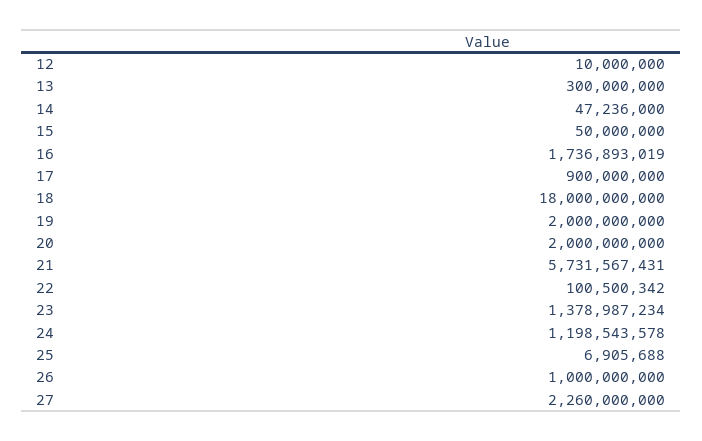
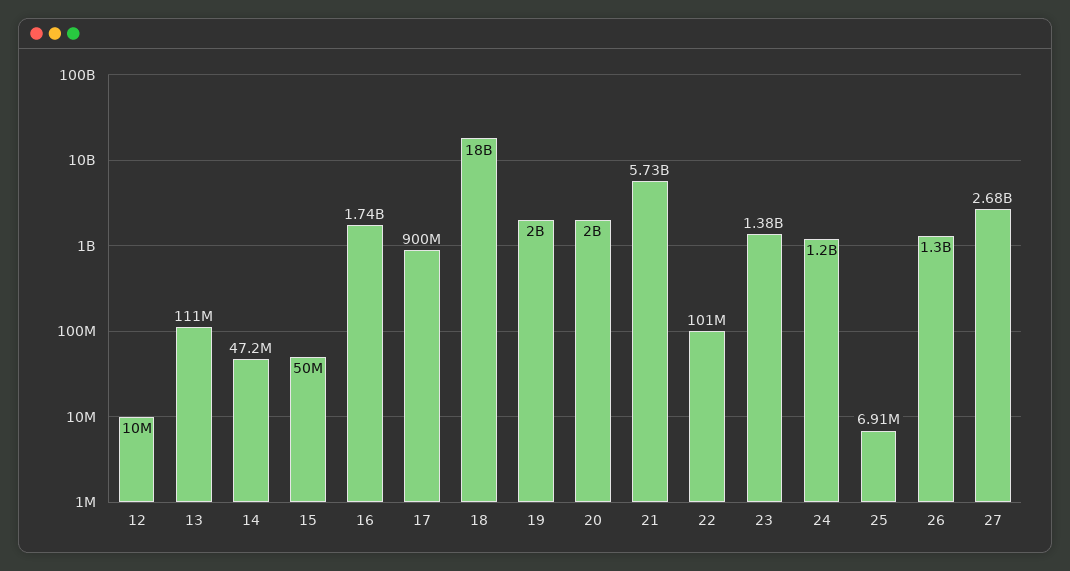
13: 300000000 -> 111000000
26: 1000000000 -> 1300000000
27: 2260000000 -> 2680000000

